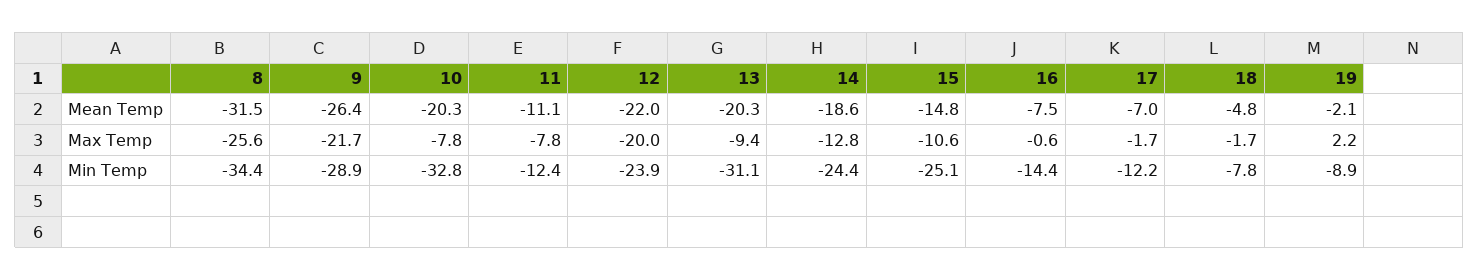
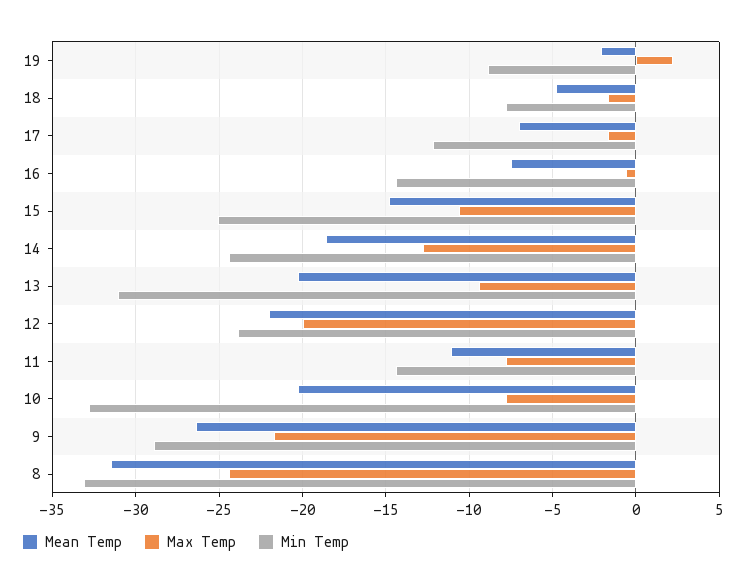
Max Temp, 8: -25.6 -> -24.5
Min Temp, 8: -34.4 -> -33
Min Temp, 11: -12.4 -> -14.5

